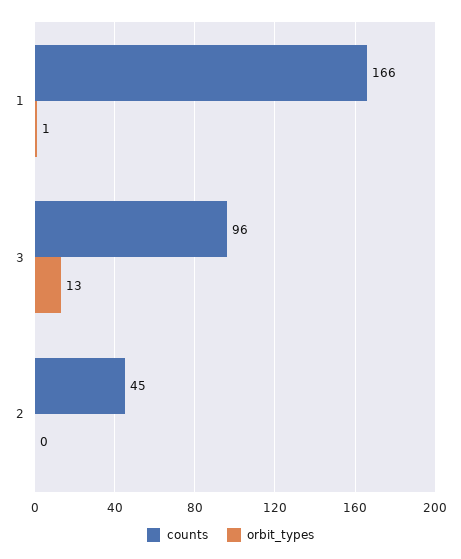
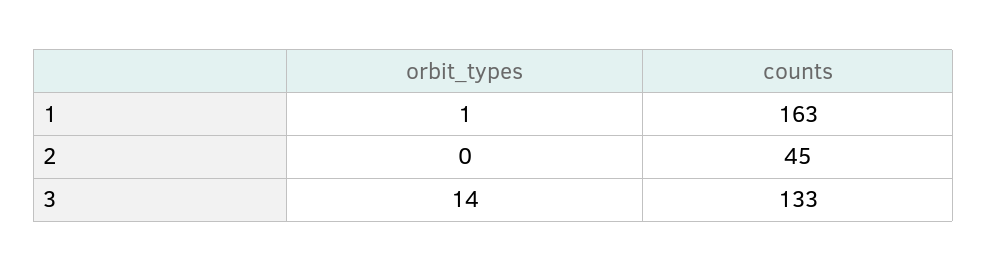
counts, 1: 166 -> 163
counts, 3: 96 -> 133
orbit_types, 3: 13 -> 14

